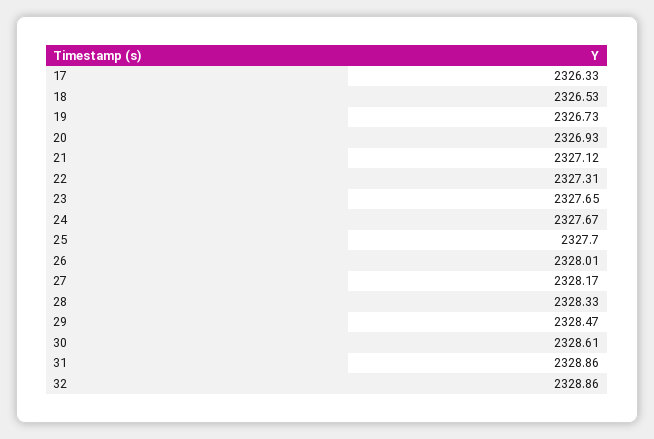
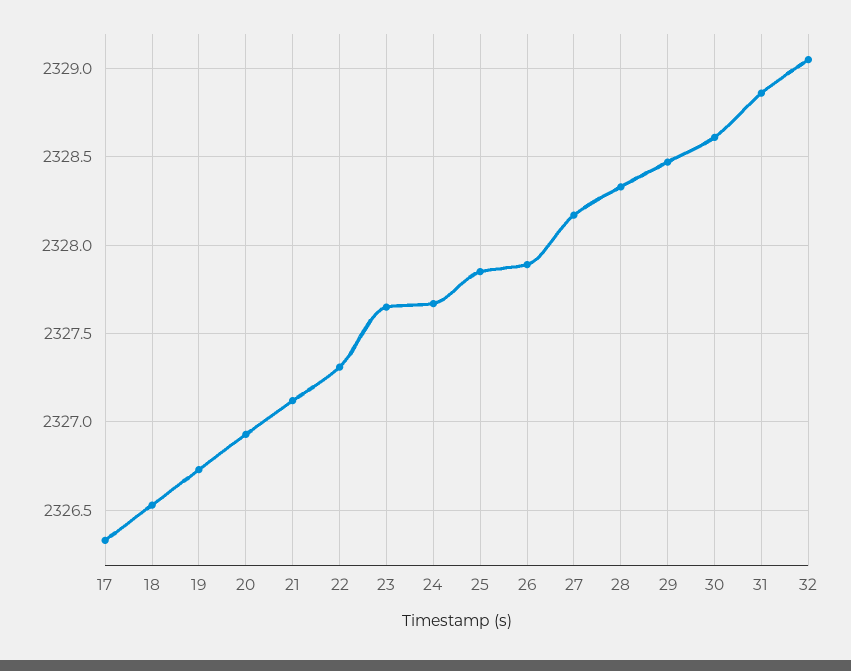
25: 2327.7 -> 2327.85
26: 2328.01 -> 2327.9
32: 2328.86 -> 2329.05

